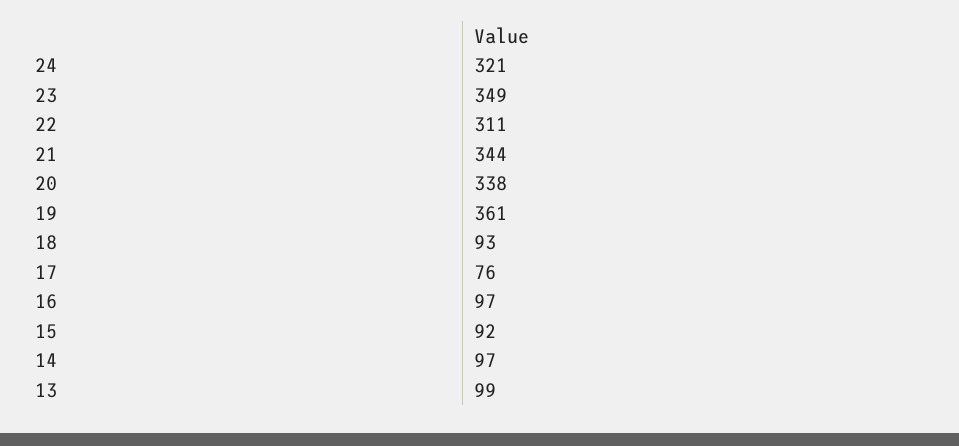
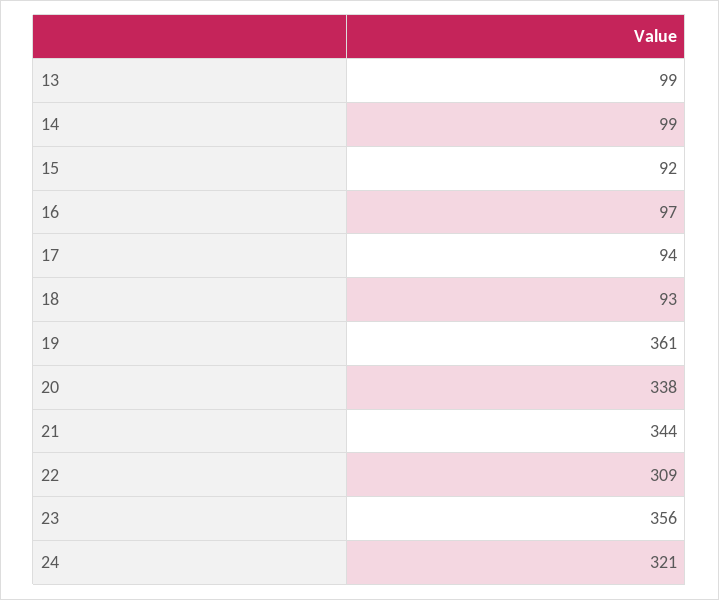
23: 349 -> 356
22: 311 -> 309
17: 76 -> 94
14: 97 -> 99

